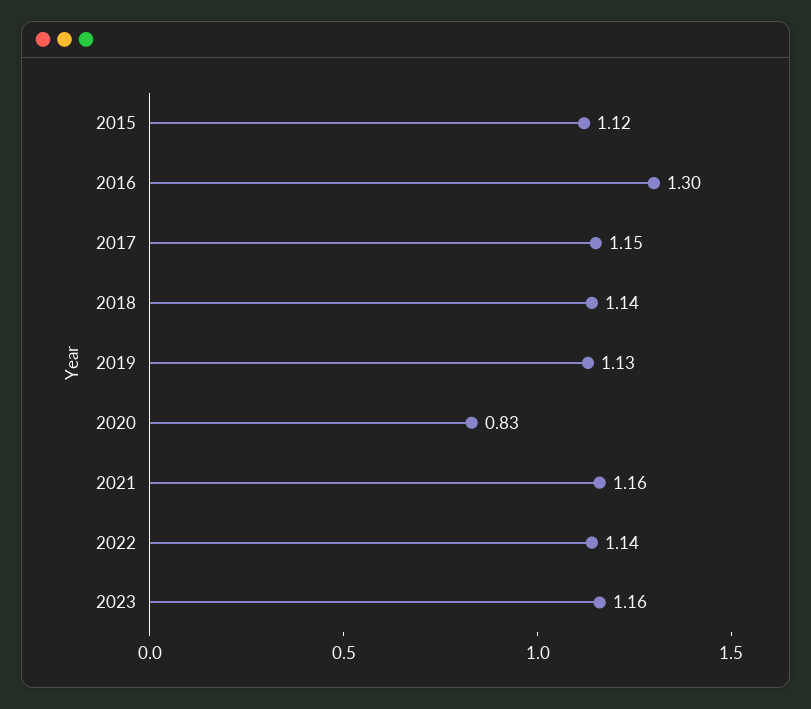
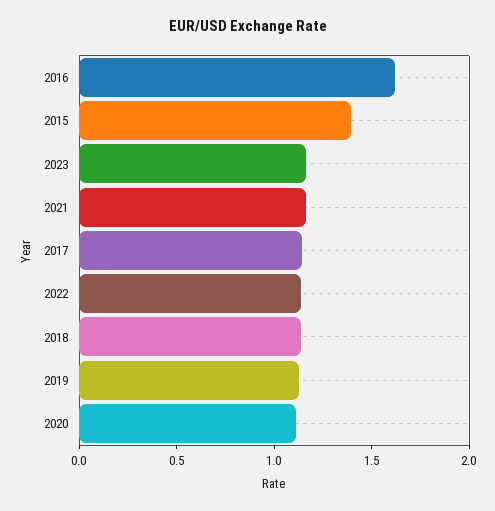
2015: 1.12 -> 1.4
2016: 1.3 -> 1.6
2020: 0.83 -> 1.1

